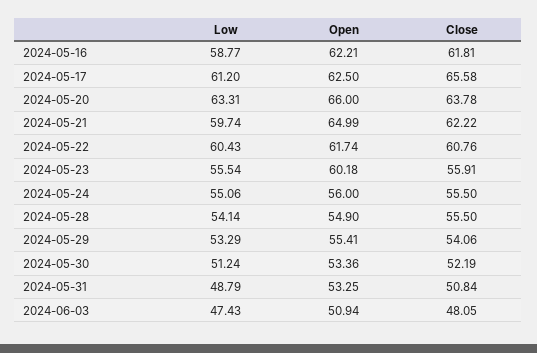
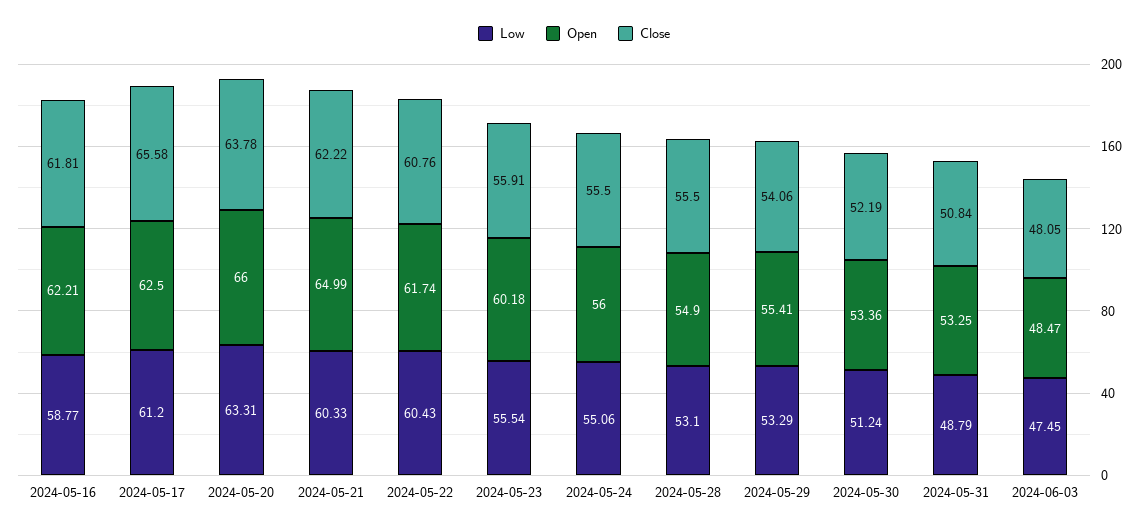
Low, 2024-05-21: 59.74 -> 60.33
Low, 2024-05-28: 54.14 -> 53.1
Low, 2024-06-03: 47.43 -> 47.45
Open, 2024-06-03: 50.94 -> 48.47

